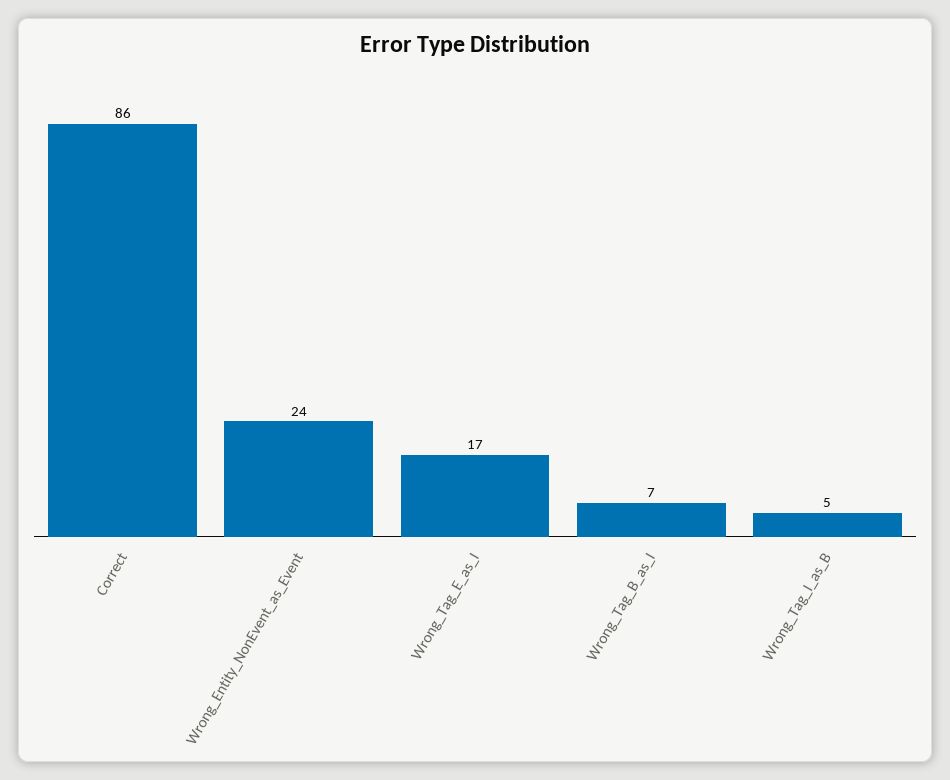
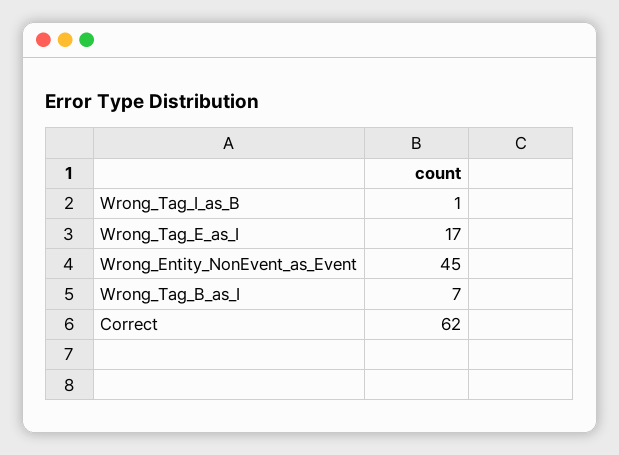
Correct: 86 -> 62
Wrong_Entity_NonEvent_as_Event: 24 -> 45
Wrong_Tag_I_as_B: 5 -> 1

